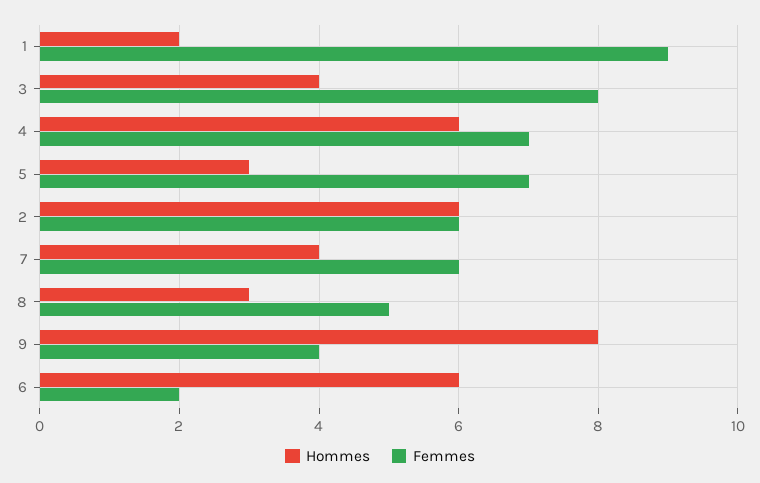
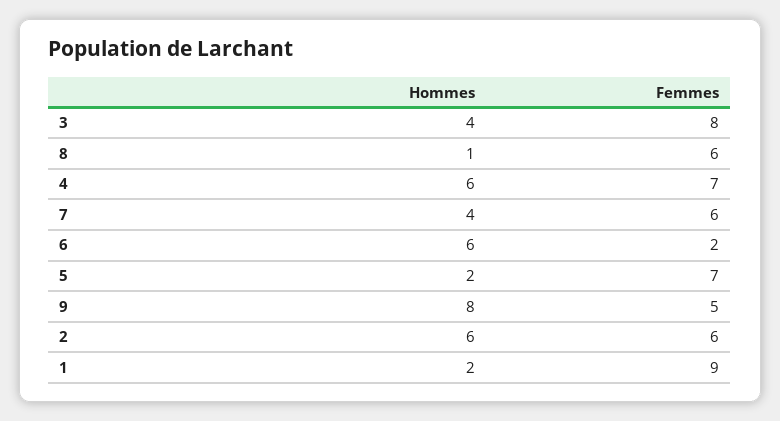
Hommes, 5: 3 -> 2
Hommes, 8: 3 -> 1
Femmes, 8: 5 -> 6
Femmes, 9: 4 -> 5

